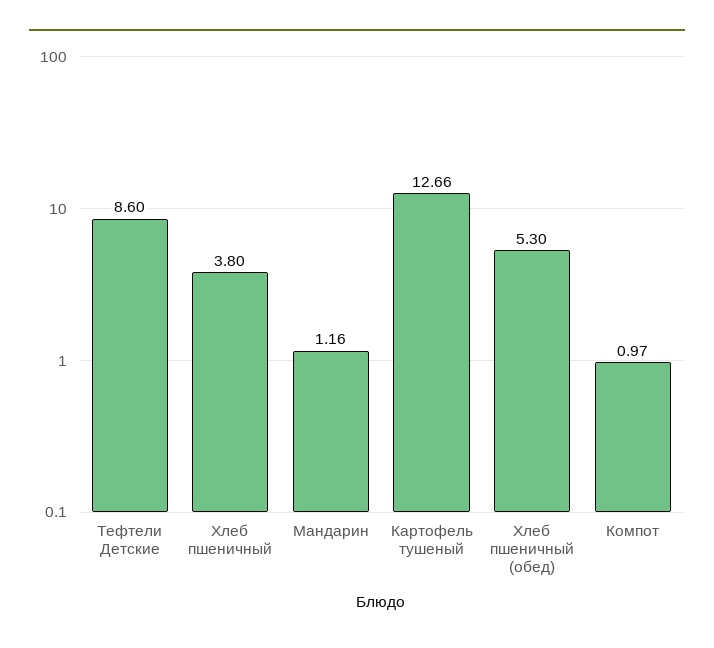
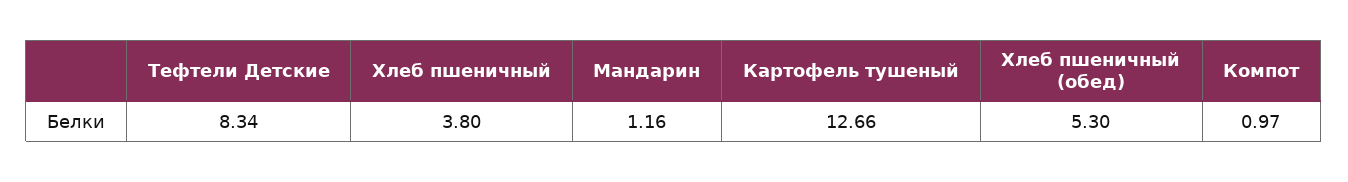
Тефтели Детские: 8.6 -> 8.34

